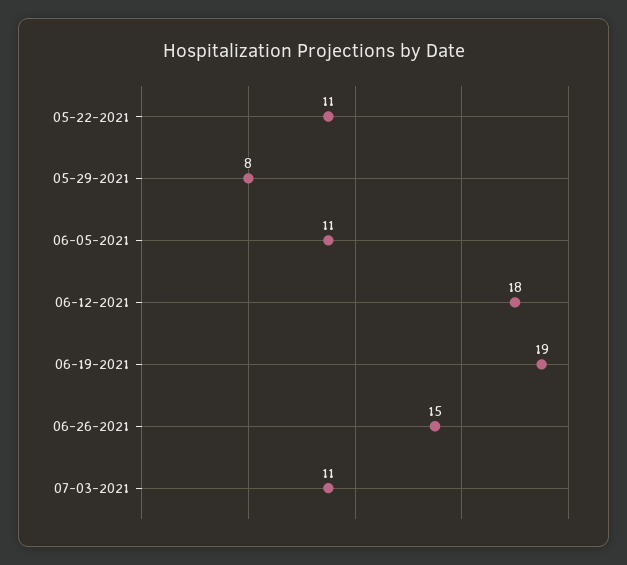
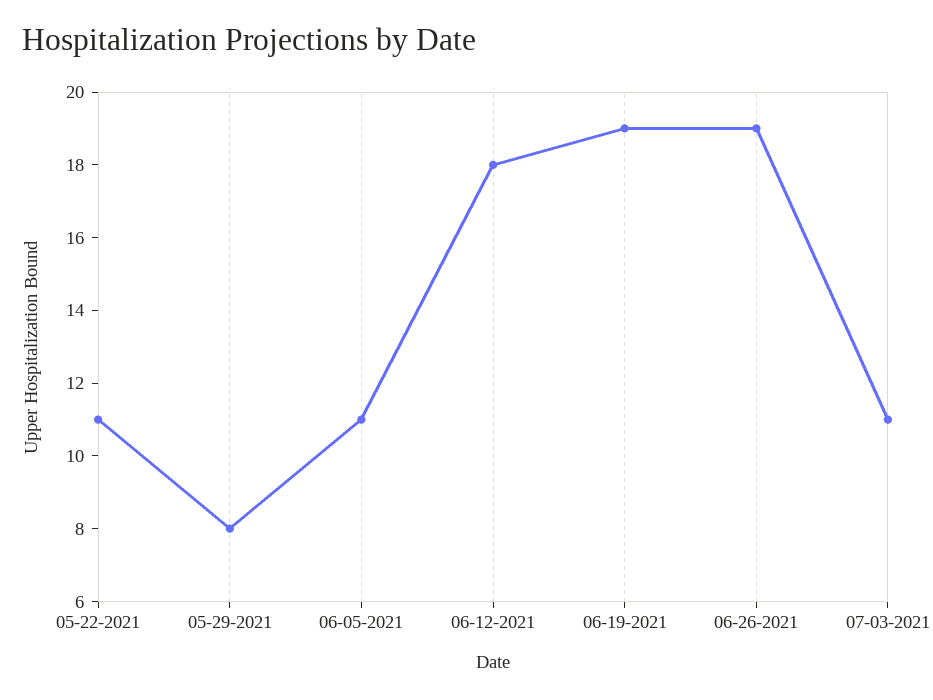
06-26-2021: 15 -> 19

